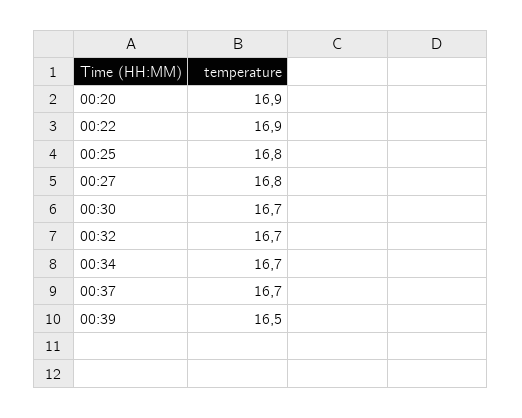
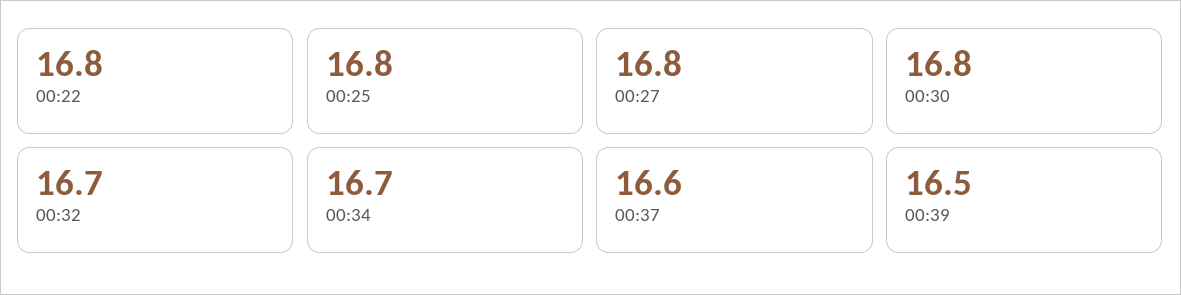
00:20: 16.9 -> none
00:22: 16.9 -> 16.8
00:30: 16.7 -> 16.8
00:37: 16.7 -> 16.6

